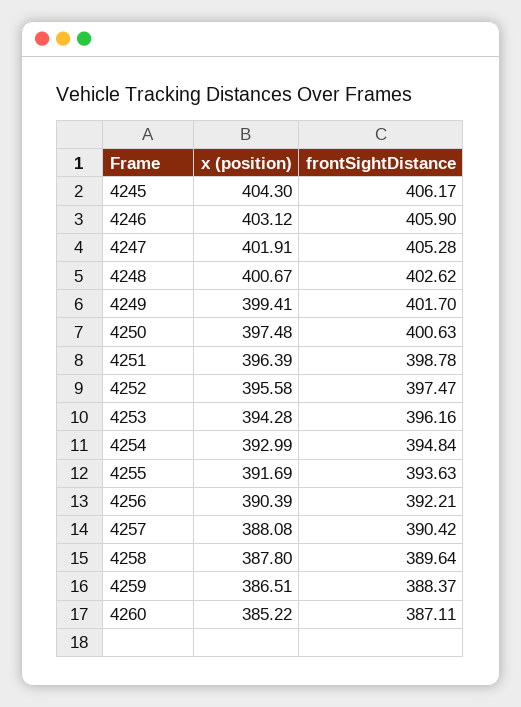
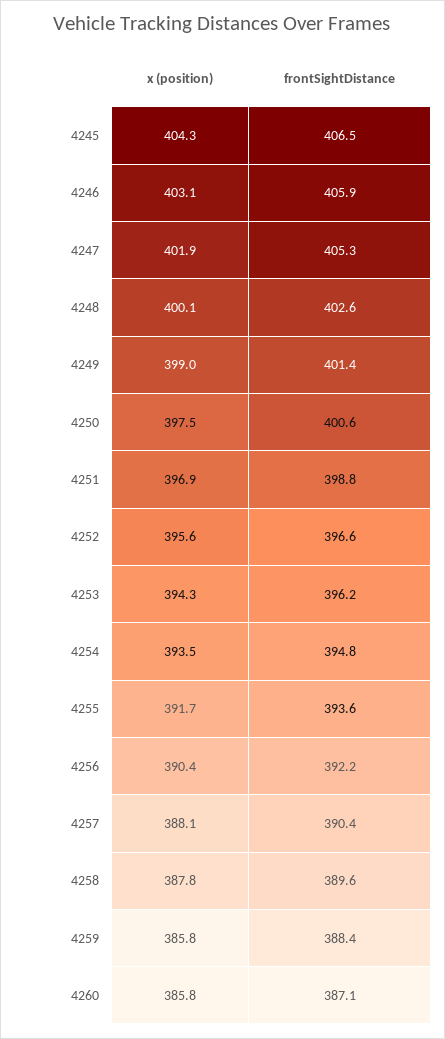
frontSightDistance, 4245: 406.17 -> 406.5
x (position), 4248: 400.67 -> 400.1
x (position), 4249: 399.41 -> 399
frontSightDistance, 4249: 401.7 -> 401.4
x (position), 4251: 396.39 -> 396.9
frontSightDistance, 4252: 397.47 -> 396.6
x (position), 4254: 392.99 -> 393.5
x (position), 4259: 386.51 -> 385.8
x (position), 4260: 385.22 -> 385.8

